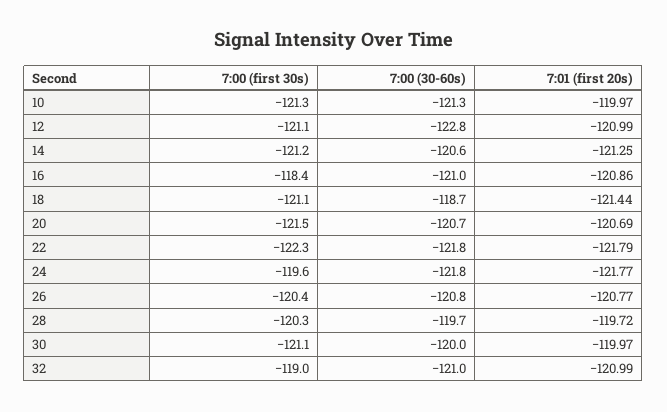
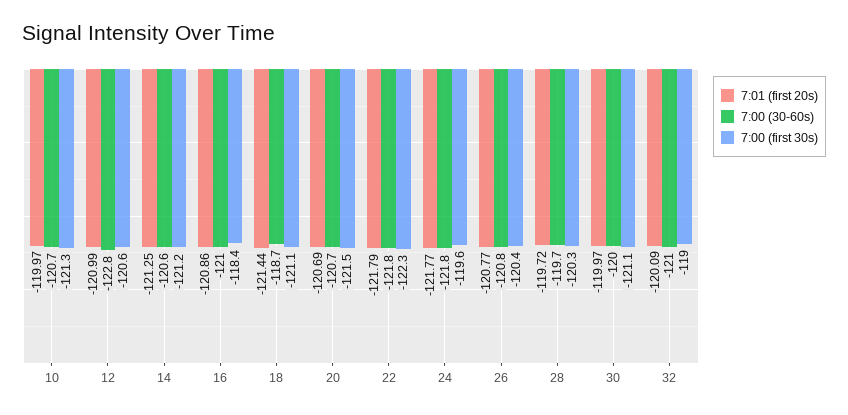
7:00 (30-60s), 10: -121.3 -> -120.7
7:00 (first 30s), 12: -121.1 -> -120.6
7:01 (first 20s), 32: -120.99 -> -120.09

